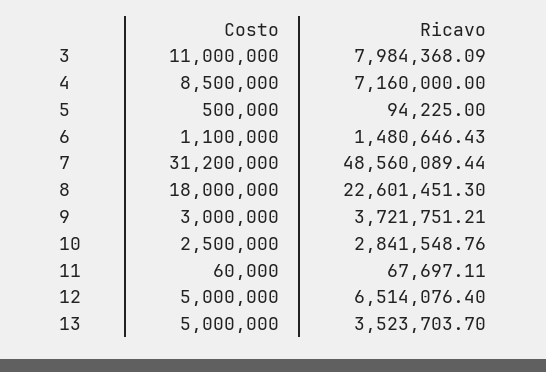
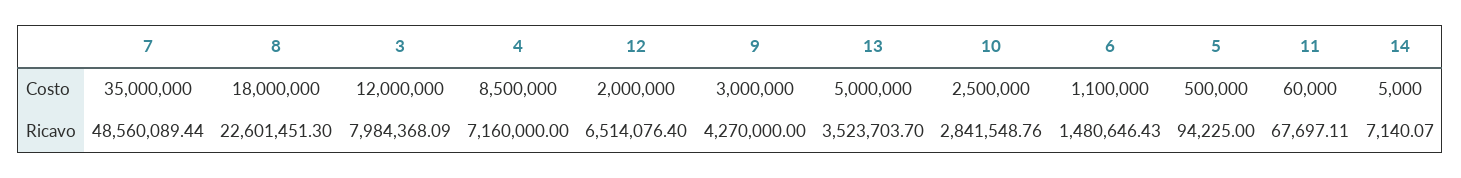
Costo, 3: 11000000 -> 12000000
Costo, 7: 31200000 -> 35000000
Ricavo, 9: 3721751.21 -> 4270000
Costo, 12: 5000000 -> 2000000
Costo, 14: none -> 5000
Ricavo, 14: none -> 7140.07

